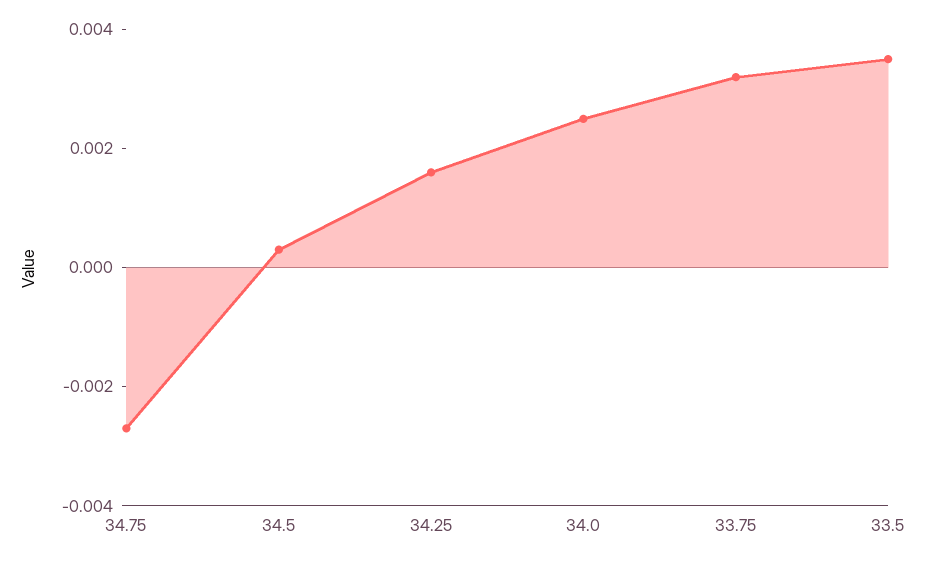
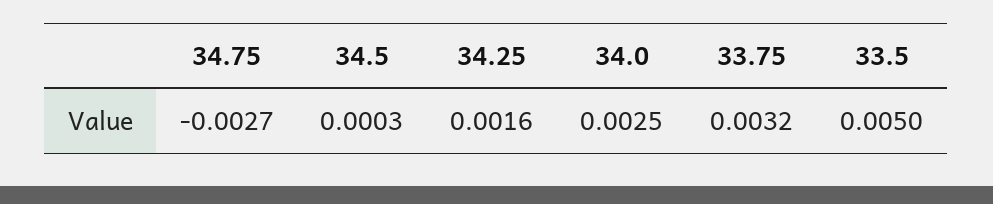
33.5: 0.0035 -> 0.005

